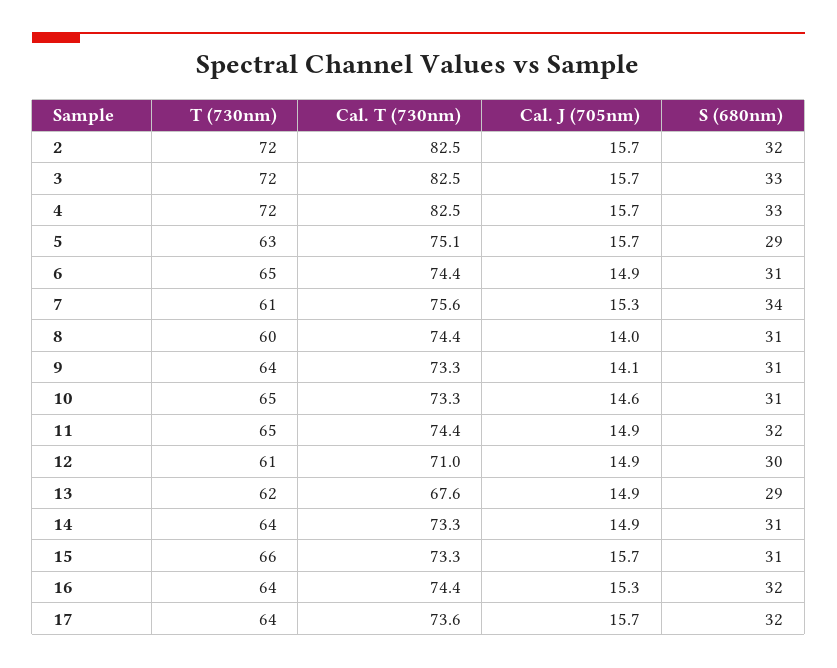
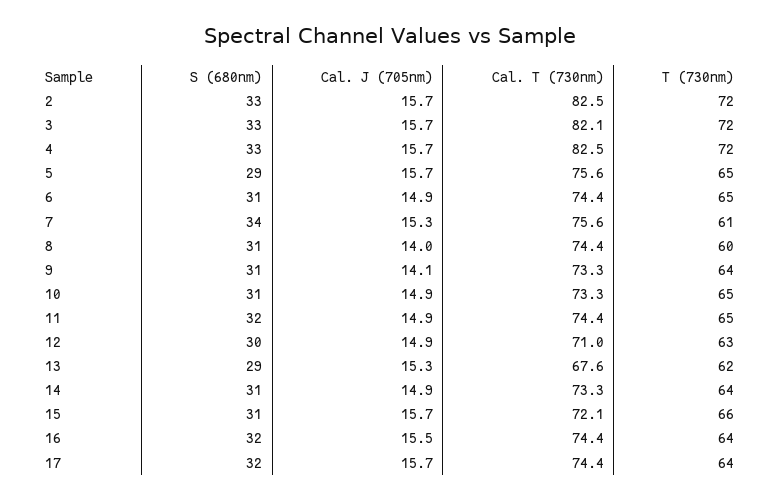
S (680nm), 2: 32 -> 33
Cal. T (730nm), 3: 82.5 -> 82.1
T (730nm), 5: 63 -> 65
Cal. T (730nm), 5: 75.1 -> 75.6
Cal. J (705nm), 10: 14.6 -> 14.9
T (730nm), 12: 61 -> 63
Cal. J (705nm), 13: 14.9 -> 15.3
Cal. T (730nm), 15: 73.3 -> 72.1
Cal. J (705nm), 16: 15.3 -> 15.5
Cal. T (730nm), 17: 73.6 -> 74.4

